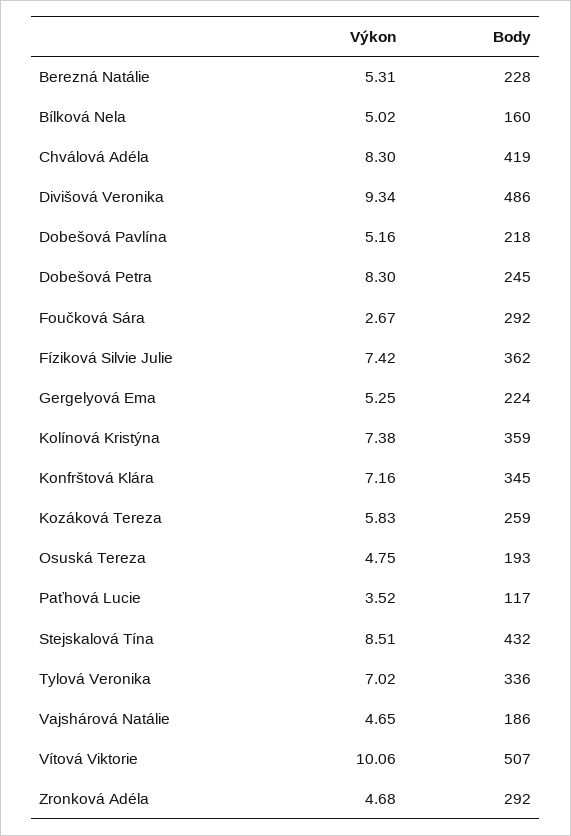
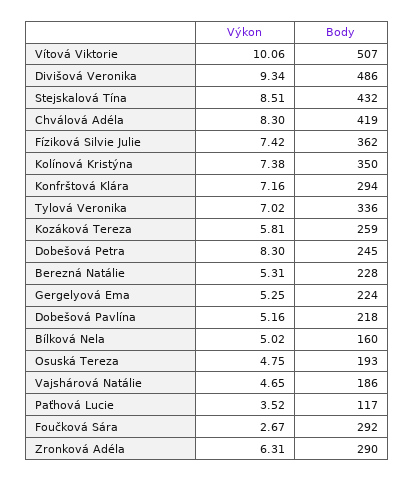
Body, Kolínová Kristýna: 359 -> 350
Body, Konfrštová Klára: 345 -> 294
Výkon, Kozáková Tereza: 5.83 -> 5.81
Výkon, Zronková Adéla: 4.68 -> 6.31
Body, Zronková Adéla: 292 -> 290

